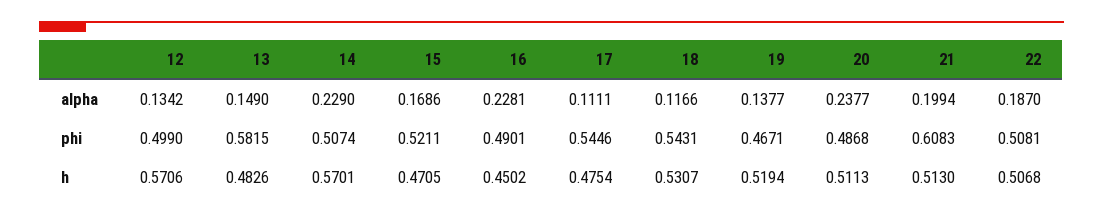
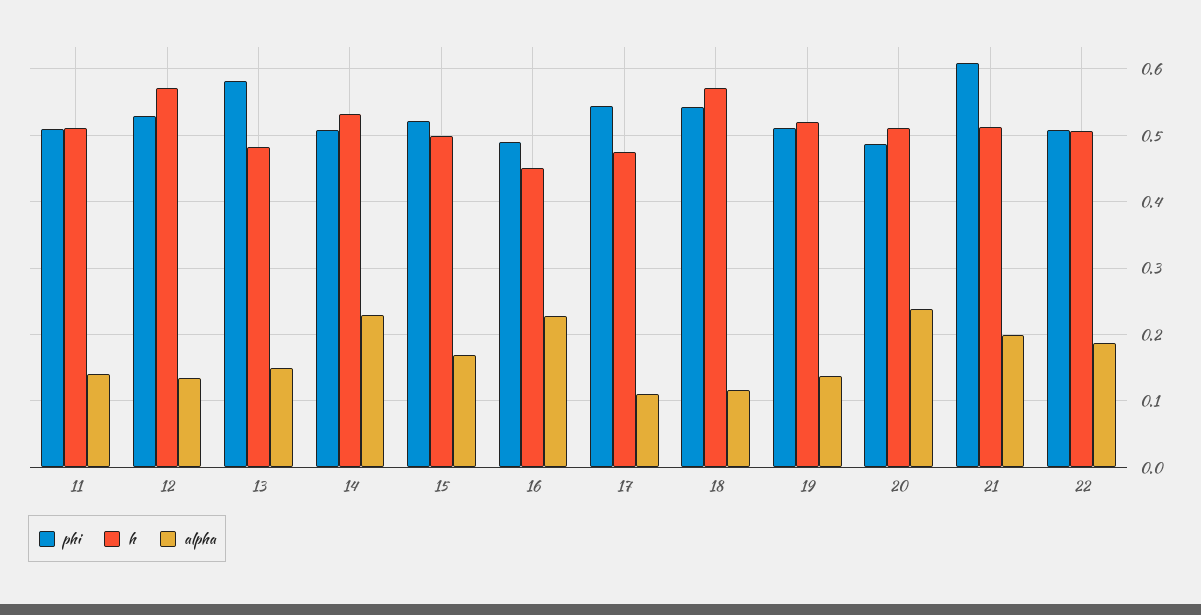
phi, 12: 0.499 -> 0.53
phi, 19: 0.4671 -> 0.51
h, 14: 0.5701 -> 0.53
h, 15: 0.4705 -> 0.5
h, 18: 0.5307 -> 0.57
phi, 11: none -> 0.51
h, 11: none -> 0.51
alpha, 11: none -> 0.14

